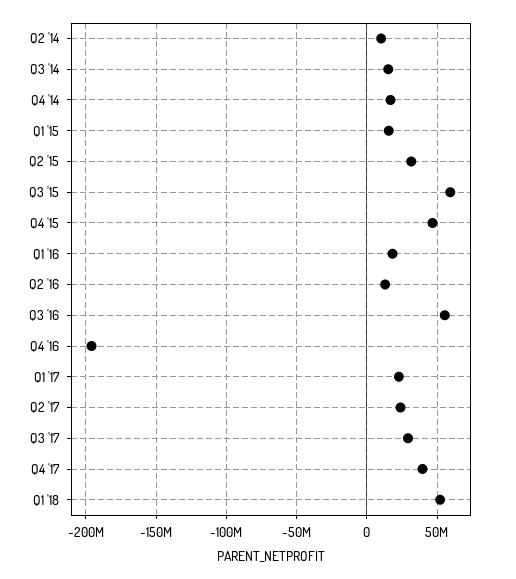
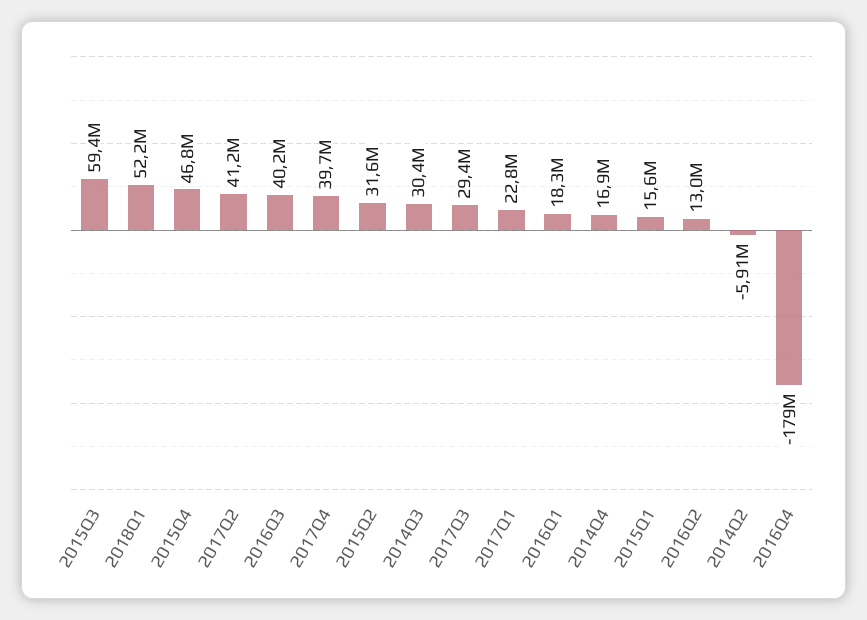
Q2 '14: 10000000 -> -5910000
Q3 '14: 15000000 -> 30400000
Q3 '16: 55000000 -> 40200000
Q4 '16: -195000000 -> -179000000
Q2 '17: 25000000 -> 41200000

